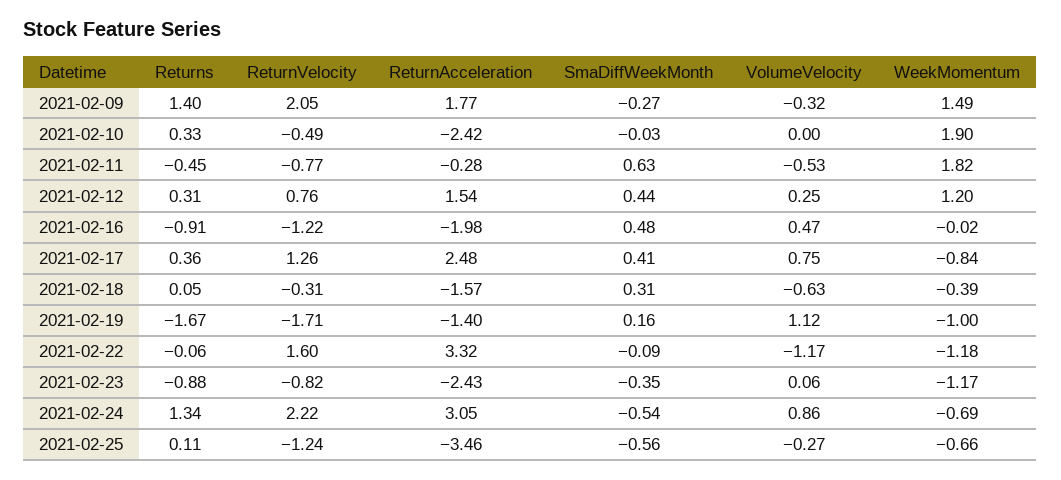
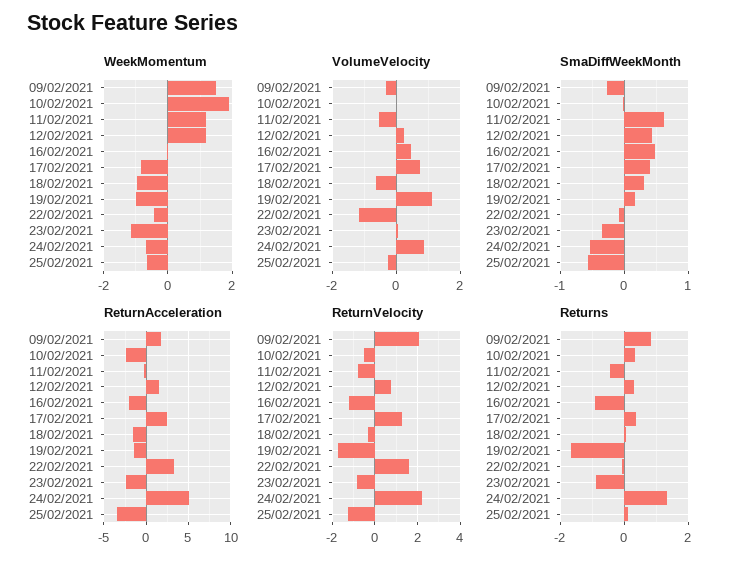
Returns, 2021-02-09: 1.4 -> 0.8
WeekMomentum, 2021-02-11: 1.82 -> 1.2
WeekMomentum, 2021-02-18: -0.39 -> -1
WeekMomentum, 2021-02-22: -1.18 -> -0.4
ReturnAcceleration, 2021-02-24: 3.05 -> 5

